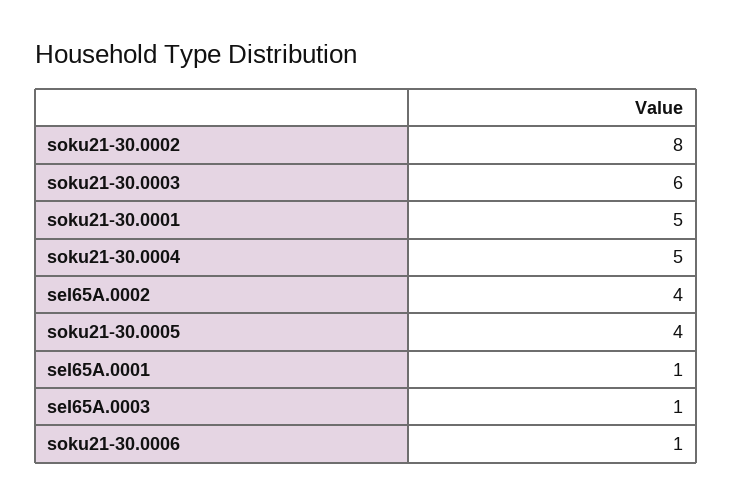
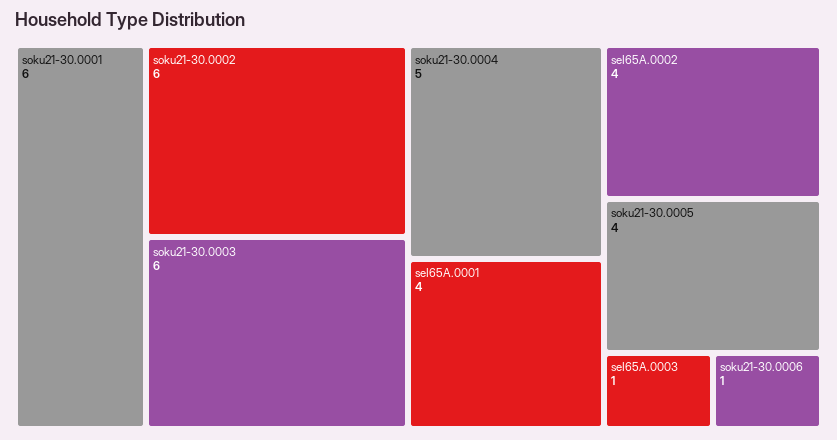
soku21-30.0002: 8 -> 6
soku21-30.0001: 5 -> 6
seI65A.0001: 1 -> 4

